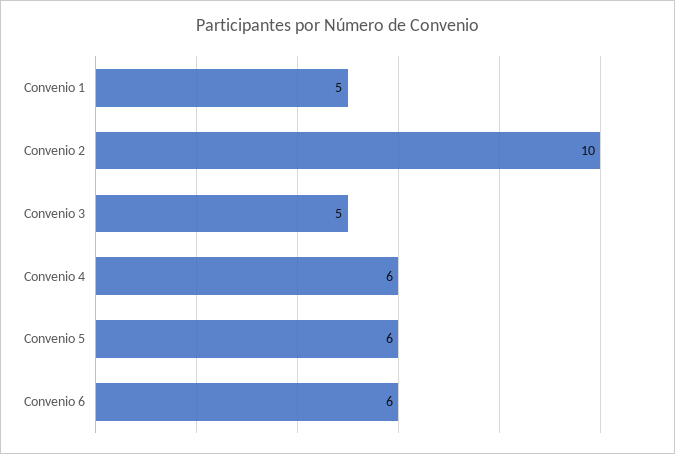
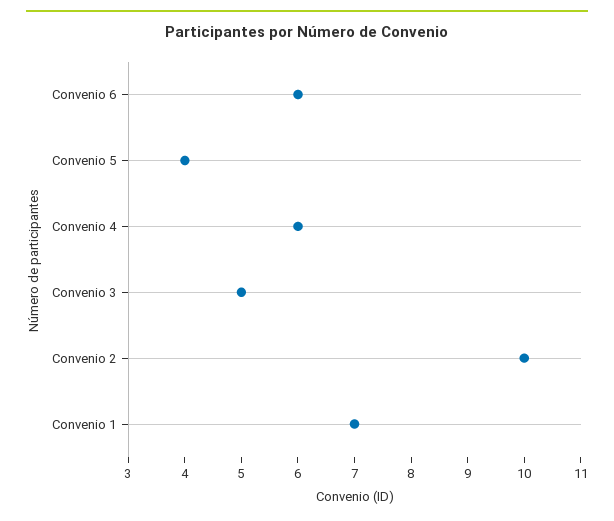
Convenio 1: 5 -> 7
Convenio 5: 6 -> 4

